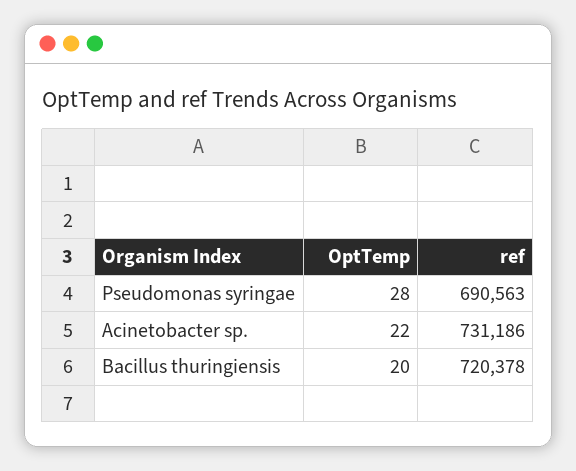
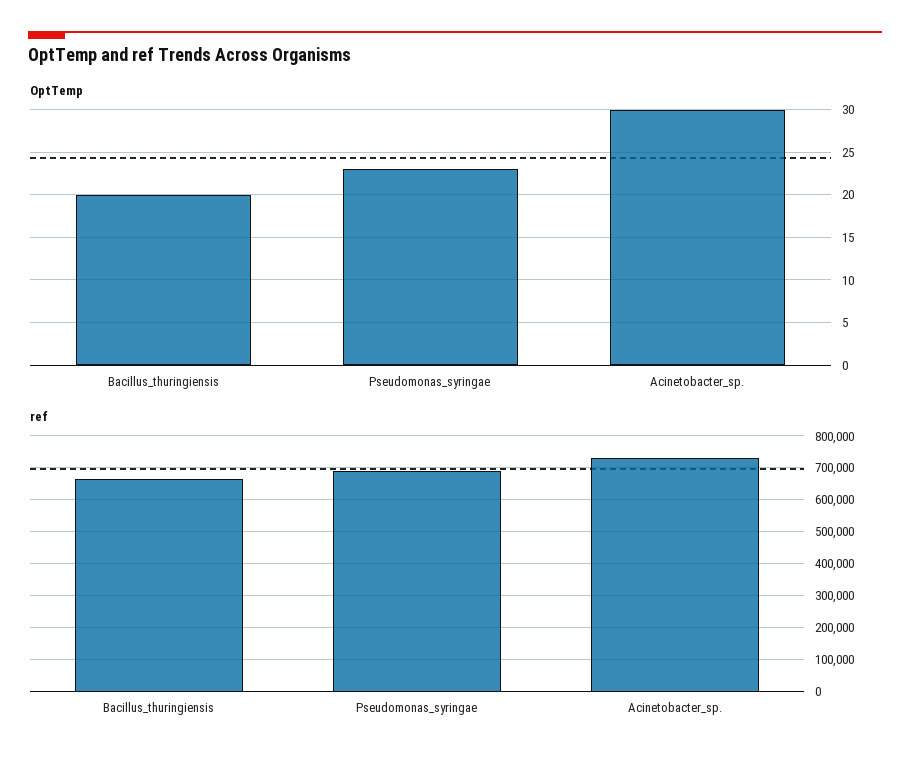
OptTemp, Pseudomonas syringae: 28 -> 23
OptTemp, Acinetobacter sp.: 22 -> 30
ref, Bacillus thuringiensis: 720378 -> 660000

